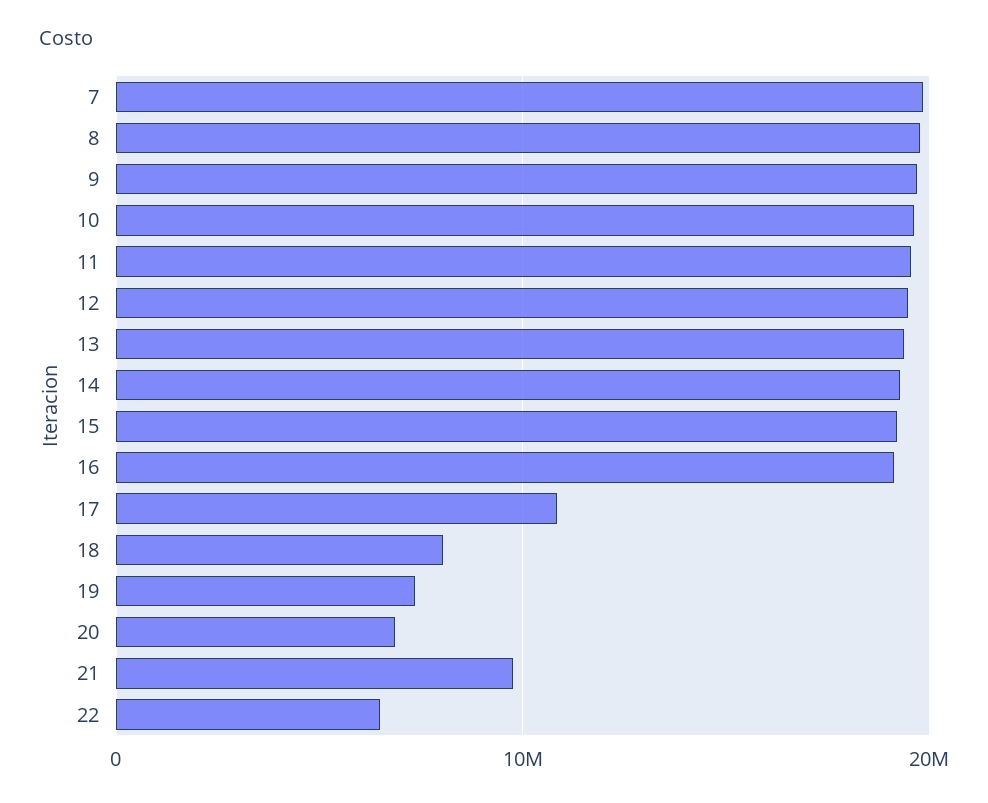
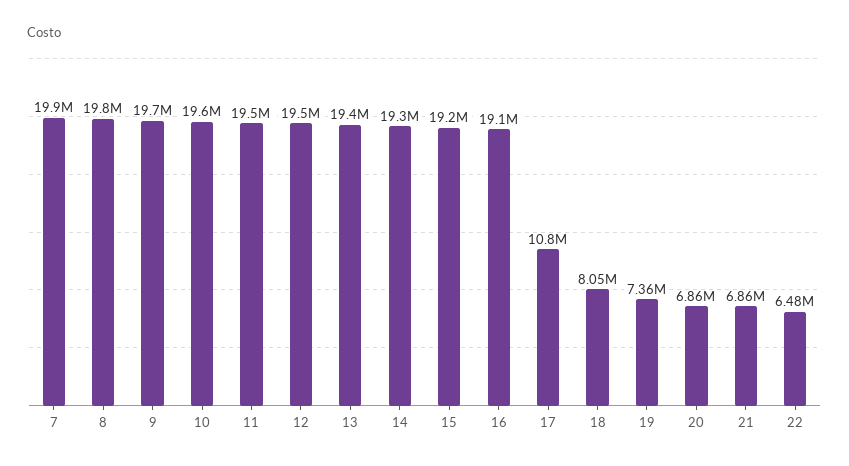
21: 10000000 -> 6860000

